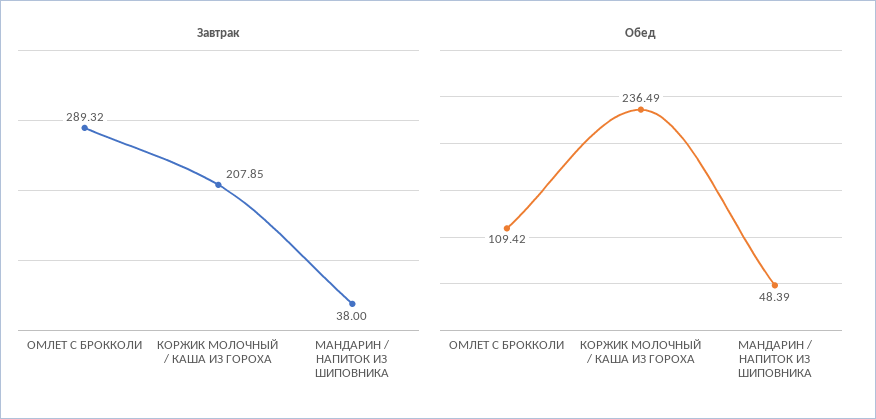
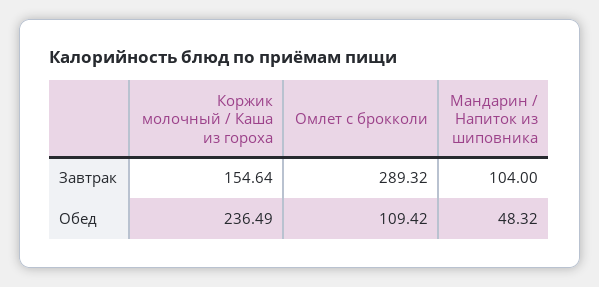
Завтрак, КОРЖИК МОЛОЧНЫЙ / КАША ИЗ ГОРОХА: 207.85 -> 154.64
Завтрак, МАНДАРИН / НАПИТОК ИЗ ШИПОВНИКА: 38 -> 104
Обед, МАНДАРИН / НАПИТОК ИЗ ШИПОВНИКА: 48.39 -> 48.32

